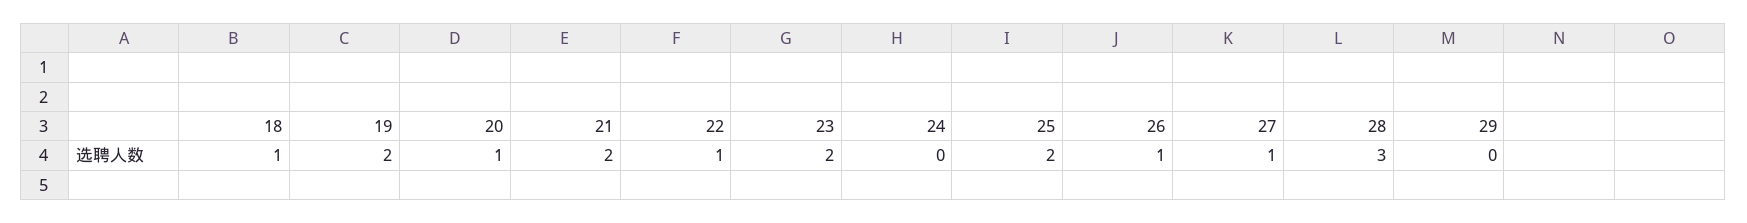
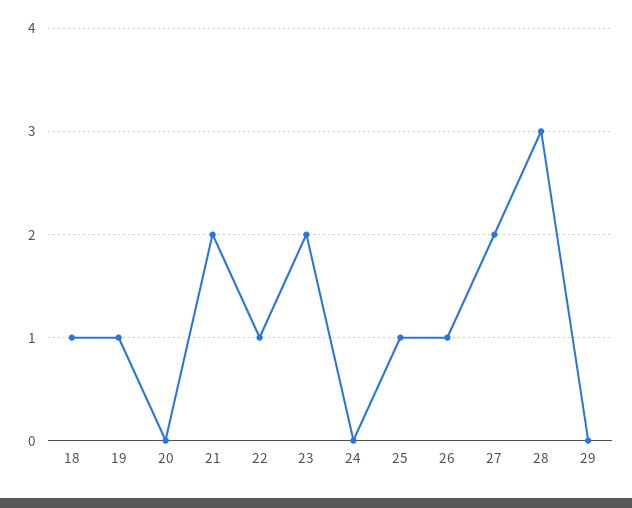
19: 2 -> 1
20: 1 -> 0
25: 2 -> 1
27: 1 -> 2

